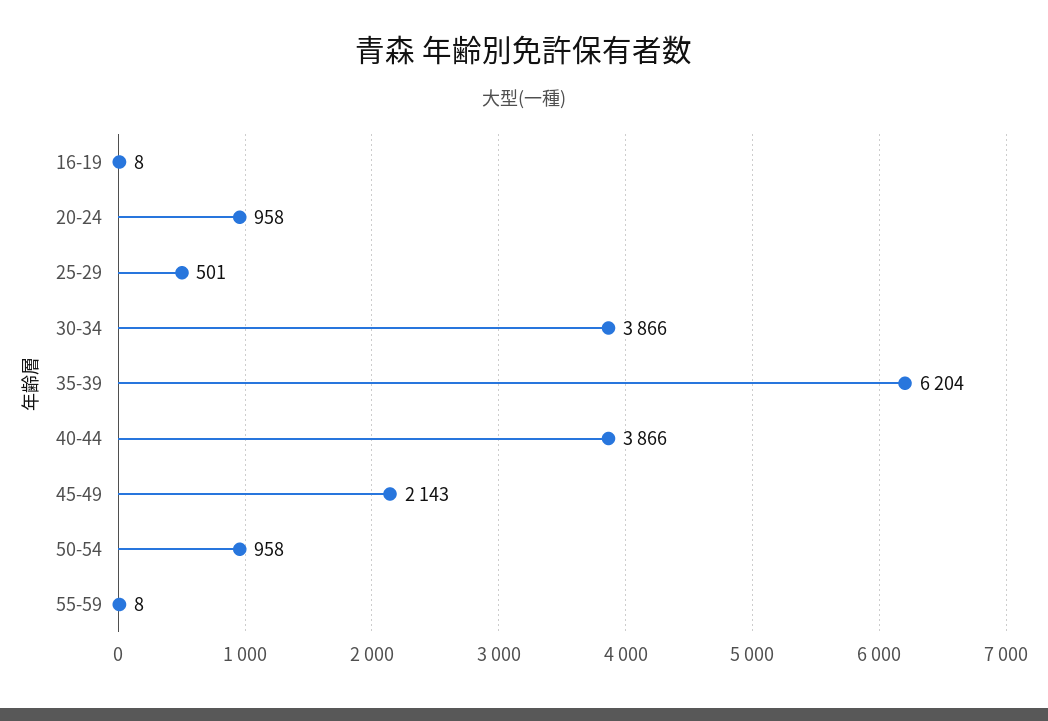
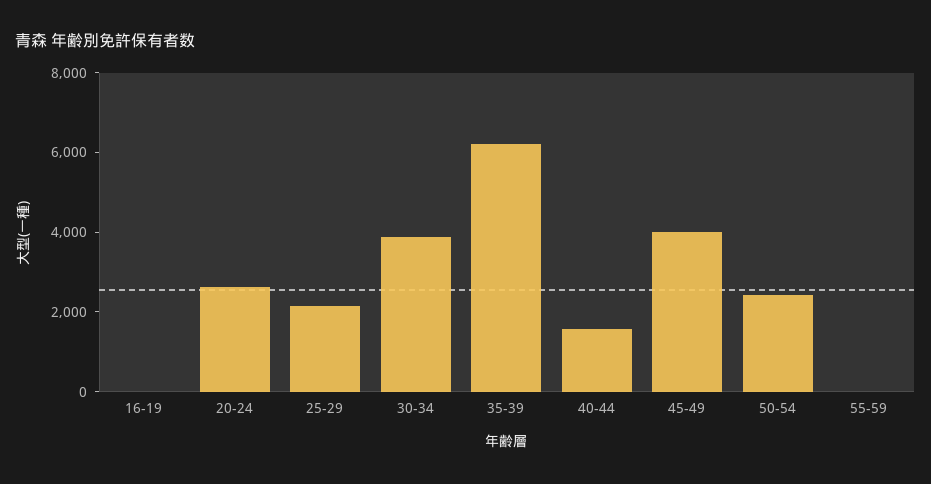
20-24: 958 -> 2500
25-29: 501 -> 2000
40-44: 3866 -> 1500
45-49: 2143 -> 4000
50-54: 958 -> 2500

